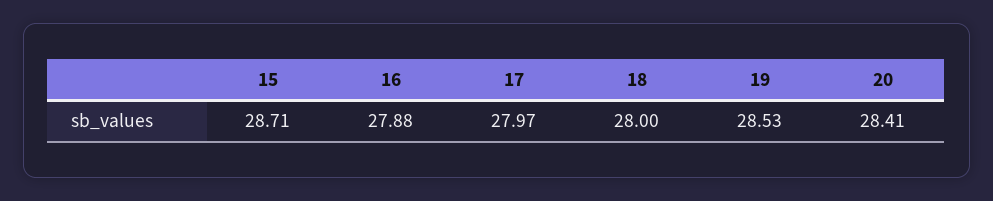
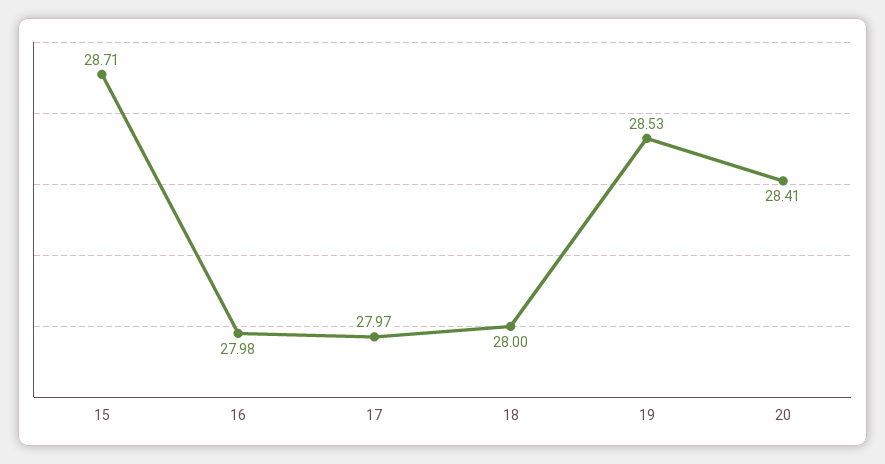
16: 27.88 -> 27.98

